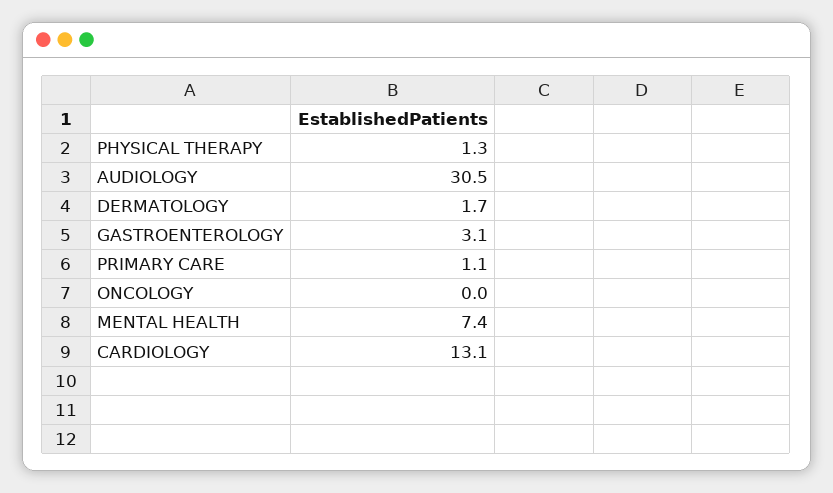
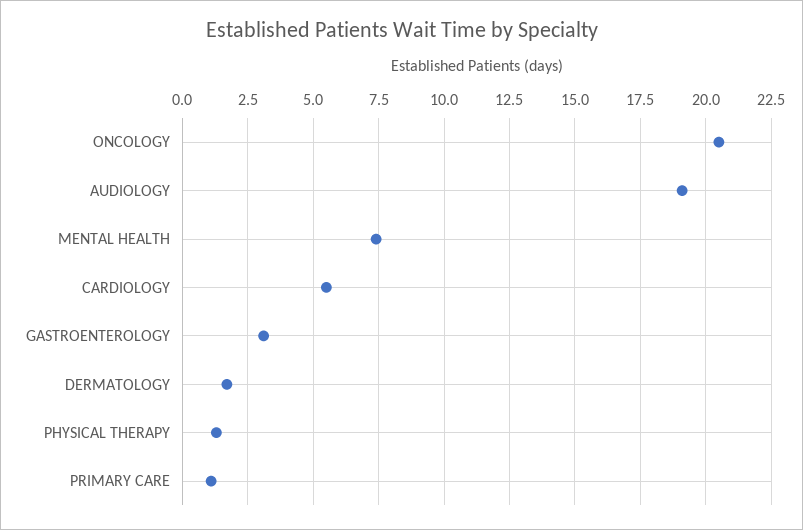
AUDIOLOGY: 30.5 -> 19
ONCOLOGY: 0 -> 20.5
CARDIOLOGY: 13.1 -> 5.5

